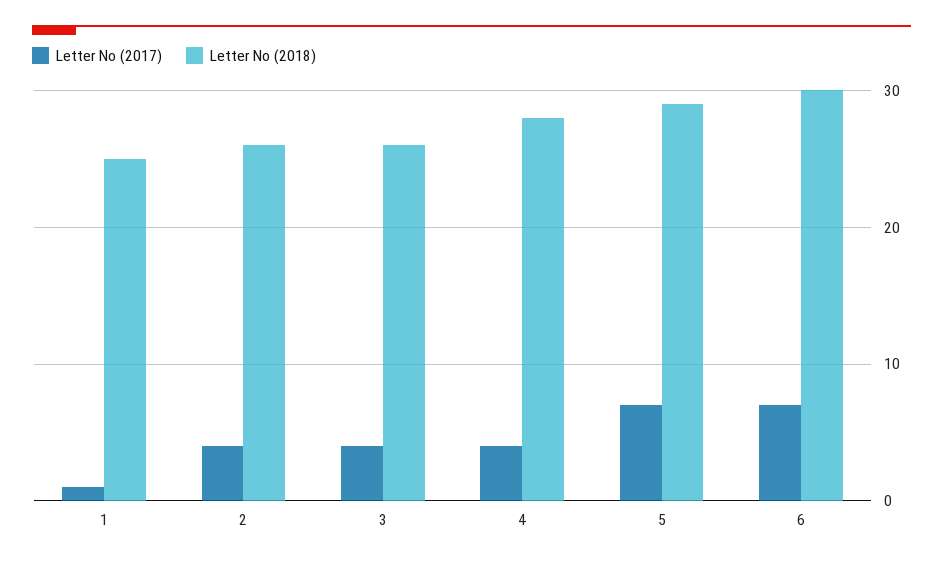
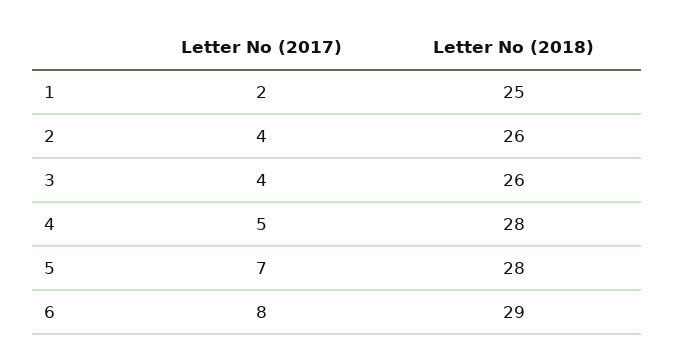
Letter No (2017), 1: 1 -> 2
Letter No (2017), 4: 4 -> 5
Letter No (2018), 5: 29 -> 28
Letter No (2017), 6: 7 -> 8
Letter No (2018), 6: 30 -> 29

